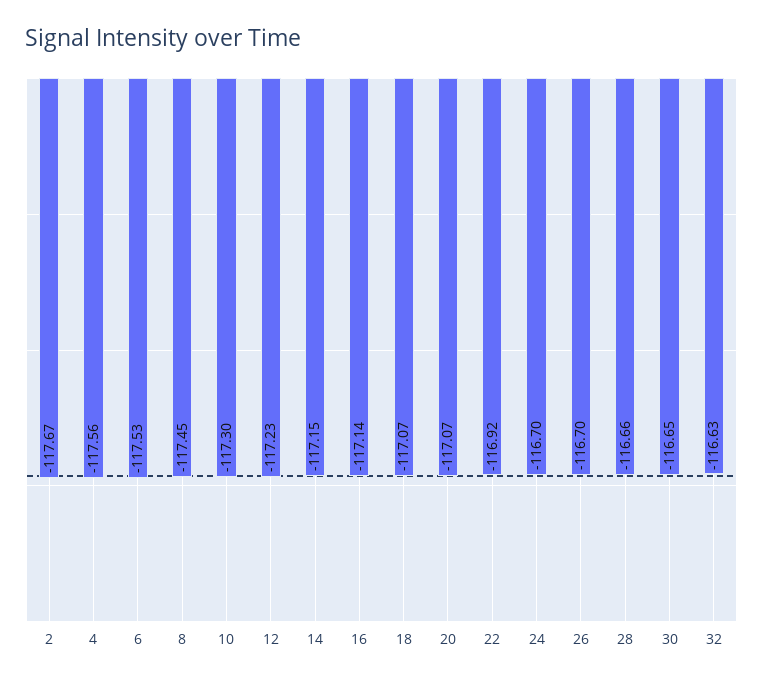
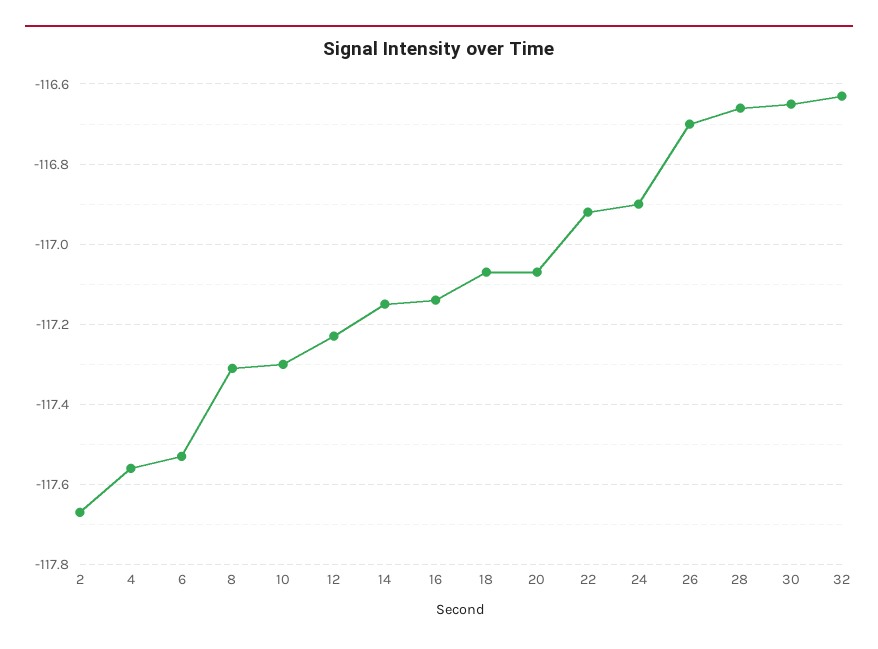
8: -117.45 -> -117.3
24: -116.7 -> -116.9

